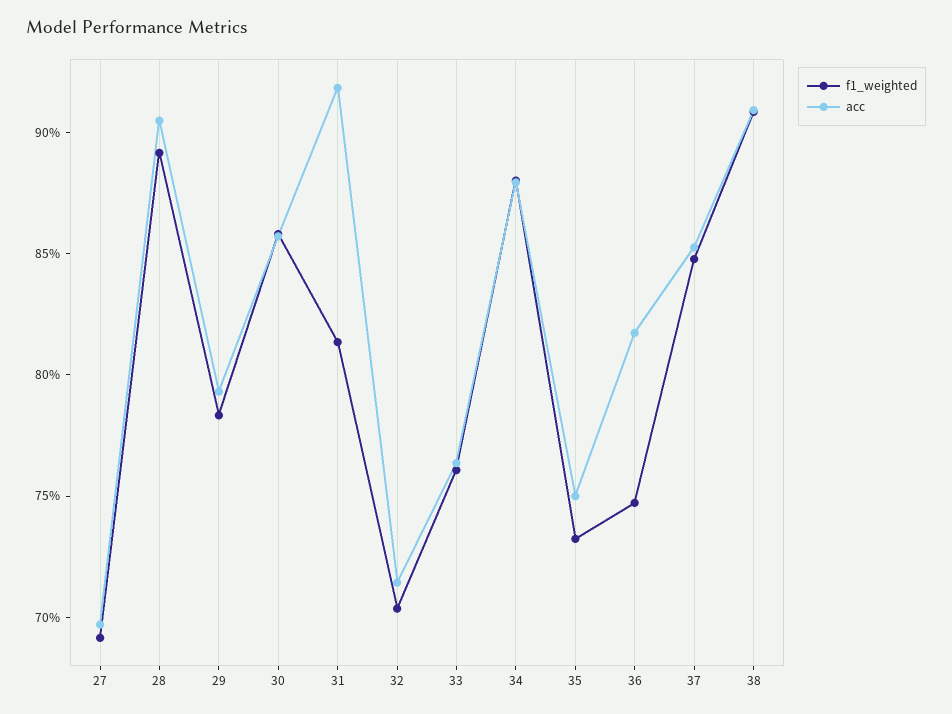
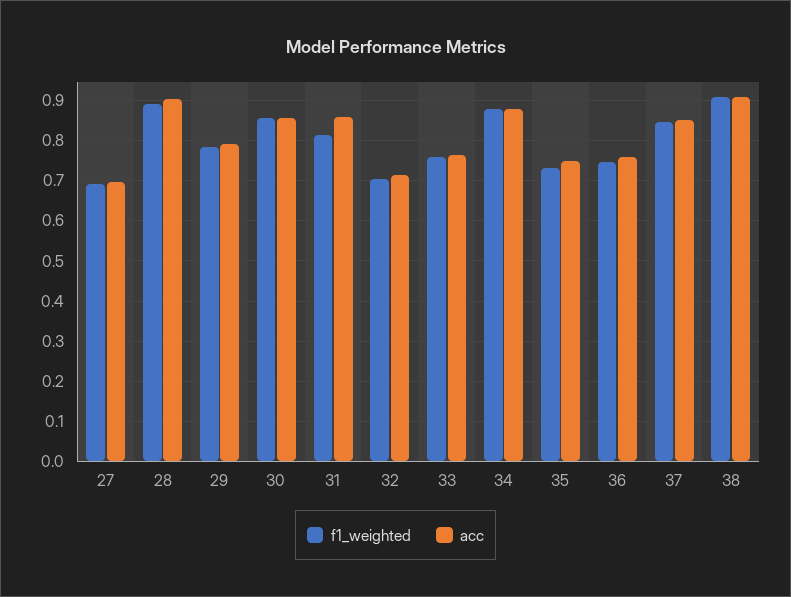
acc, 31: 0.92 -> 0.86
acc, 36: 0.82 -> 0.76

